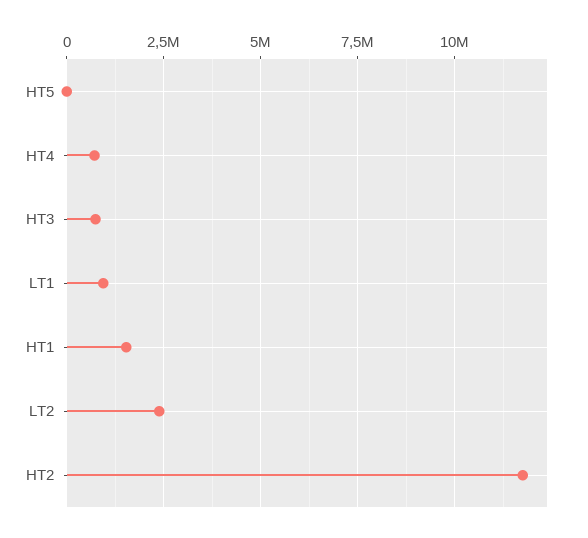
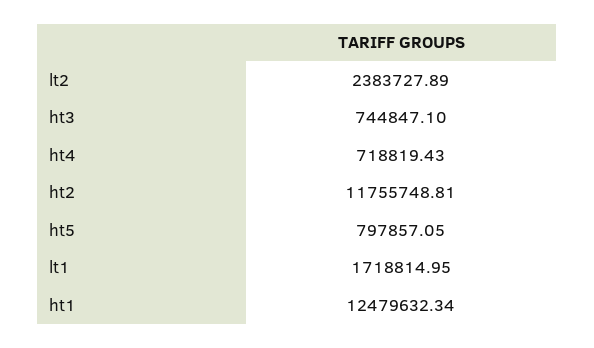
HT5: 0 -> 797857.05
LT1: 1000000 -> 1718814.95
HT1: 1500000 -> 12479632.34

